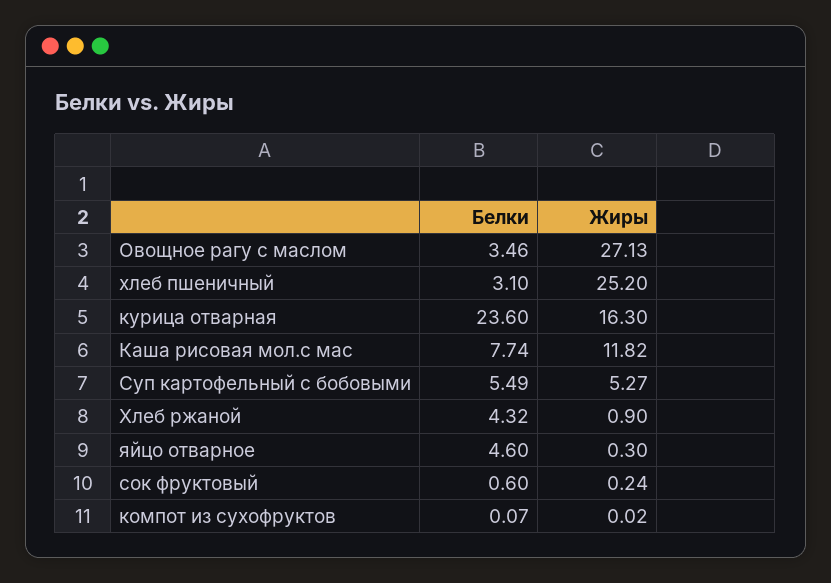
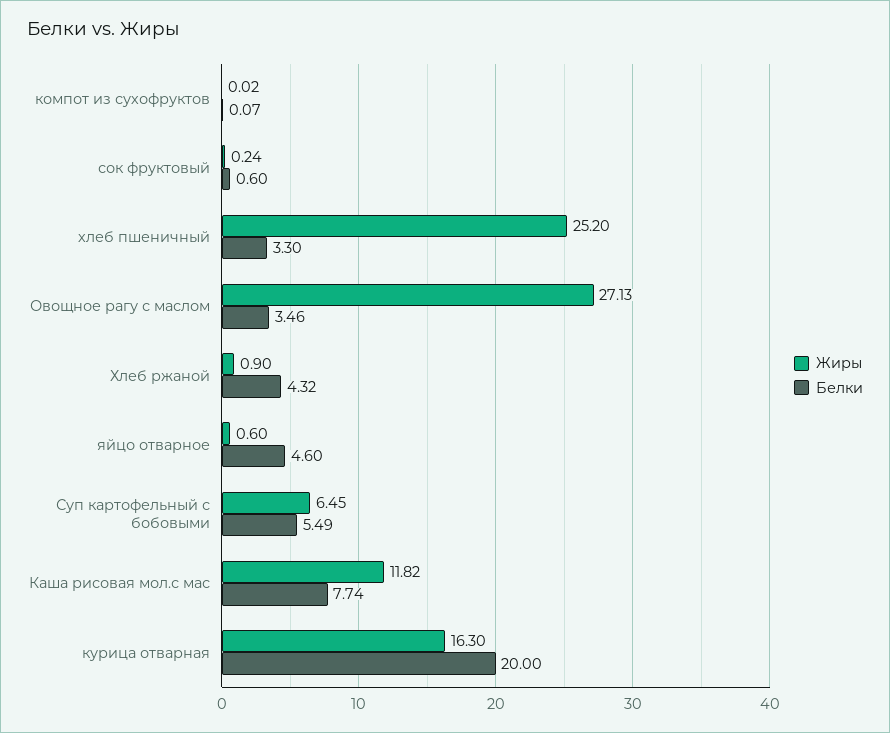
Белки, хлеб пшеничный: 3.1 -> 3.3
Белки, курица отварная: 23.6 -> 20
Жиры, Суп картофельный с бобовыми: 5.27 -> 6.45
Жиры, яйцо отварное: 0.3 -> 0.6

